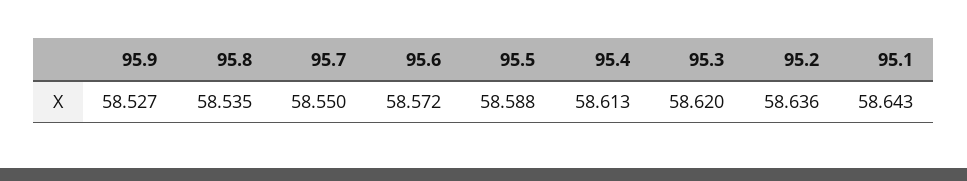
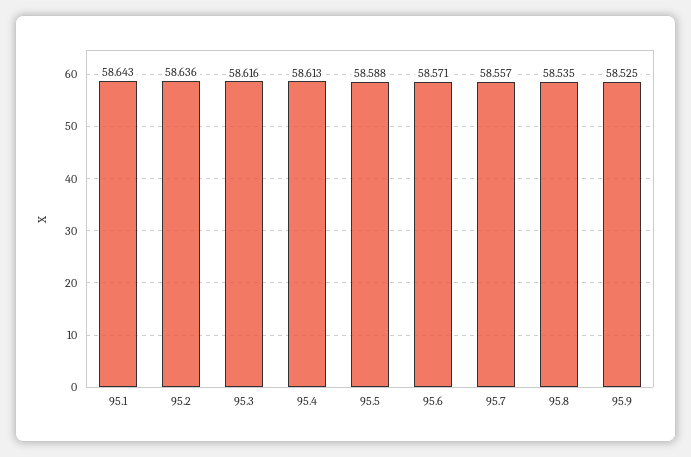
95.9: 58.527 -> 58.525
95.7: 58.55 -> 58.557
95.6: 58.572 -> 58.571
95.3: 58.62 -> 58.616

